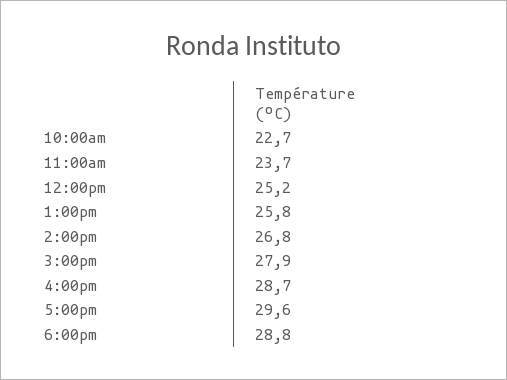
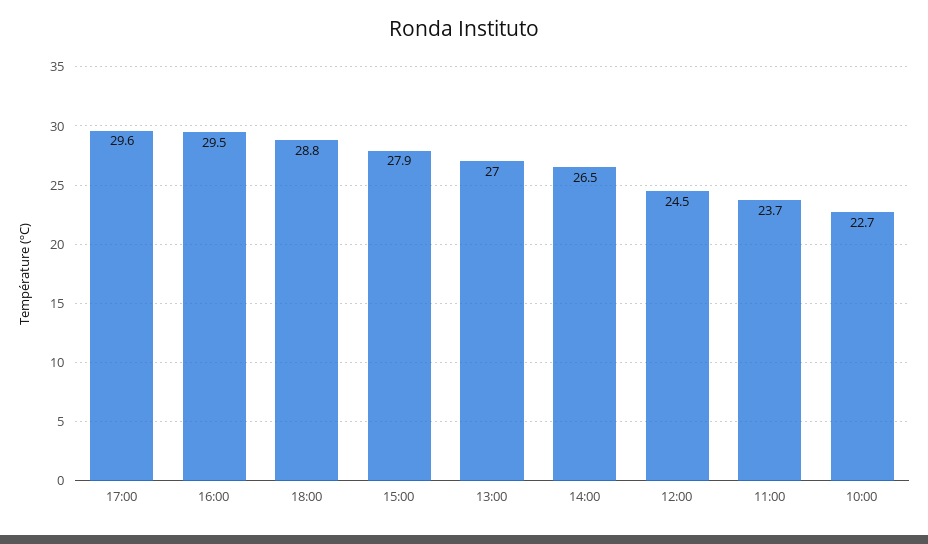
12:00pm: 25.2 -> 24.5
1:00pm: 25.8 -> 27
2:00pm: 26.8 -> 26.5
4:00pm: 28.7 -> 29.5

